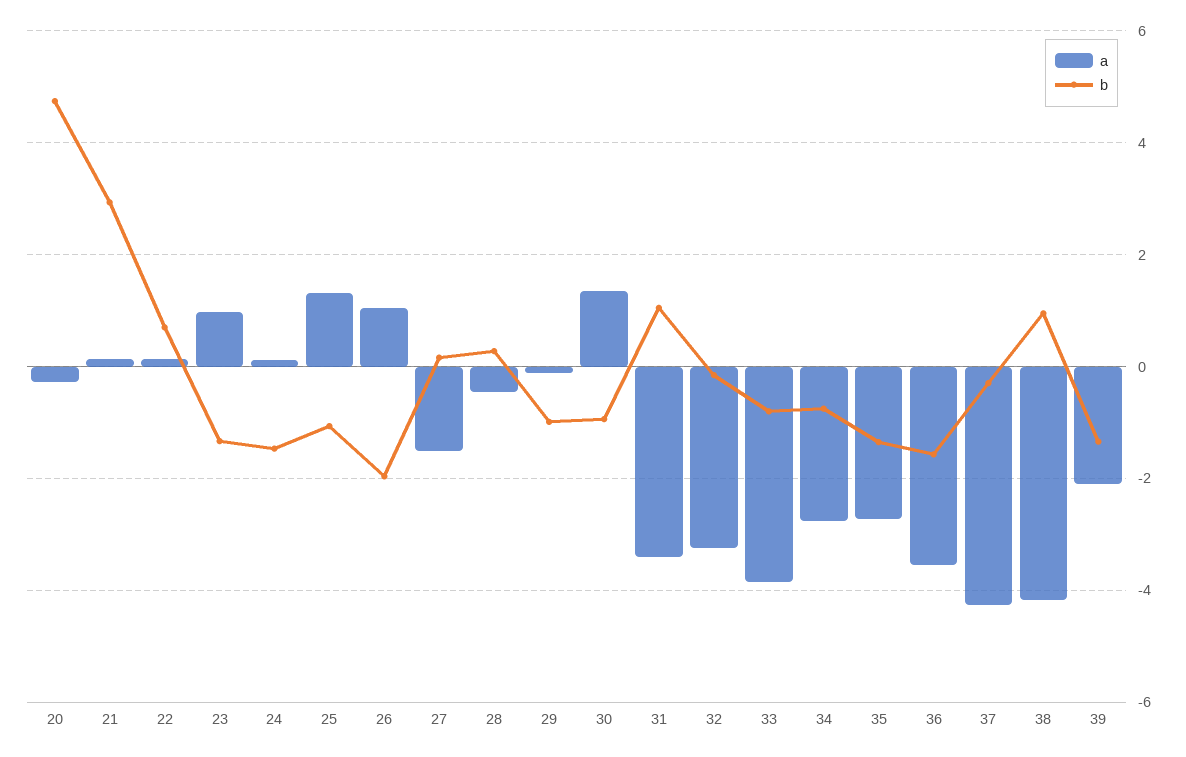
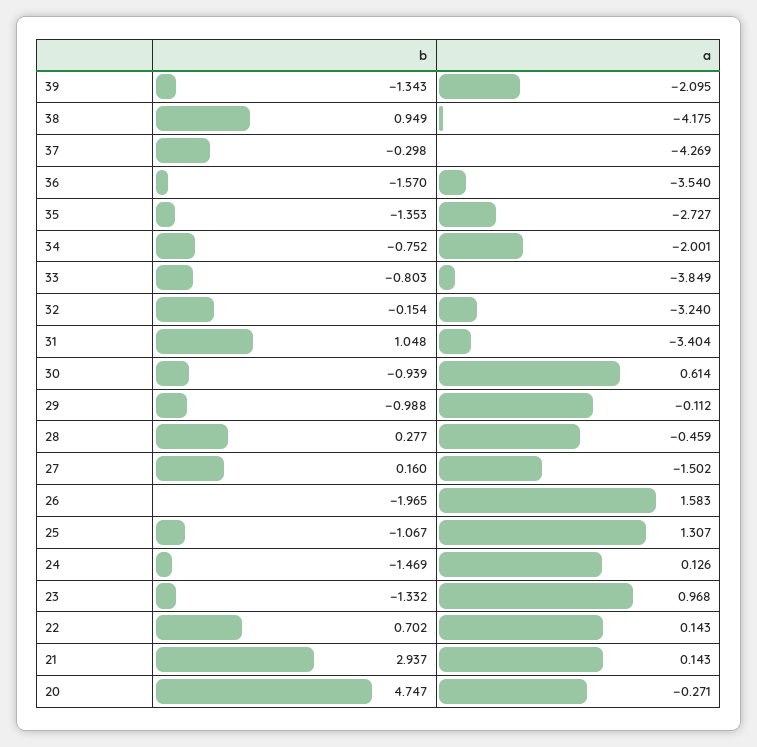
a, 26: 1 -> 1.583
a, 30: 1.4 -> 0.614
a, 34: -2.8 -> -2.001

